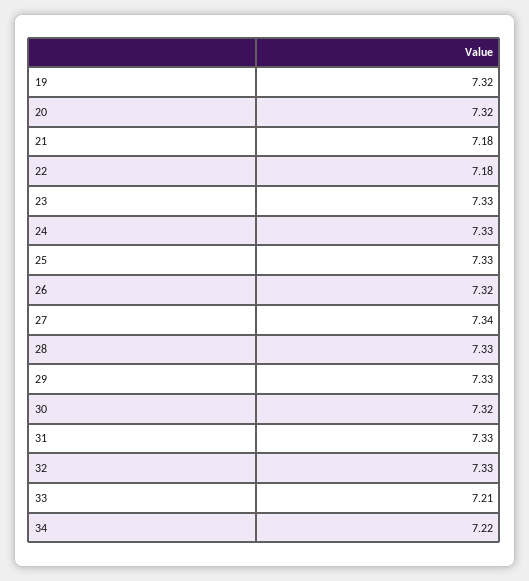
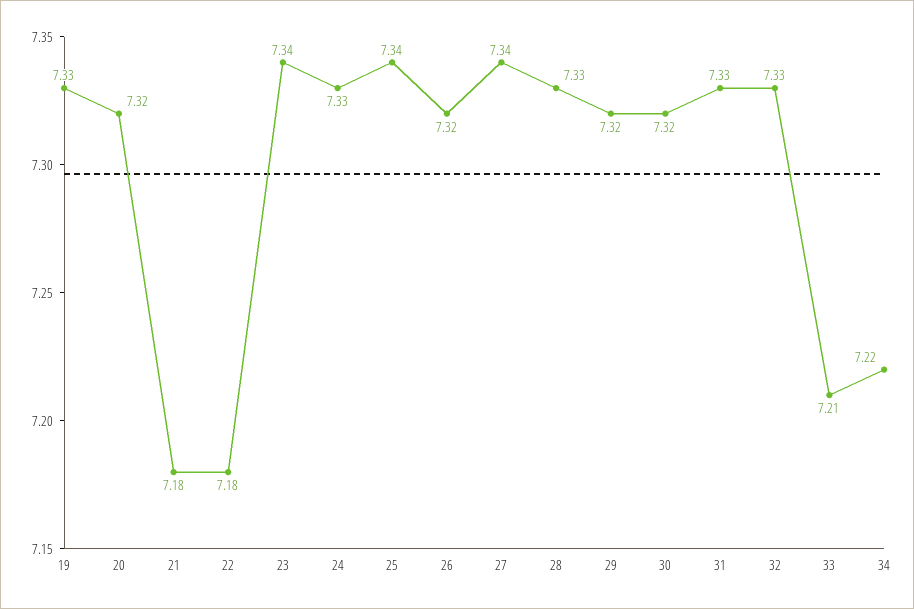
19: 7.32 -> 7.33
23: 7.33 -> 7.34
25: 7.33 -> 7.34
29: 7.33 -> 7.32

